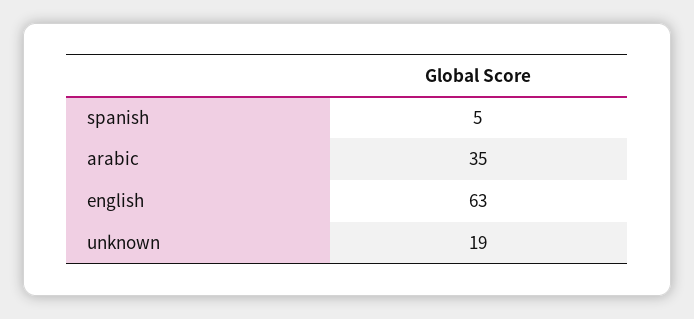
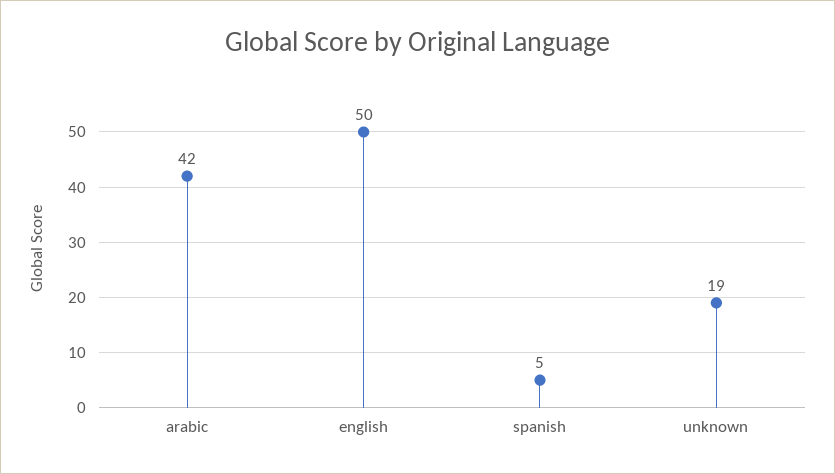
arabic: 35 -> 42
english: 63 -> 50

